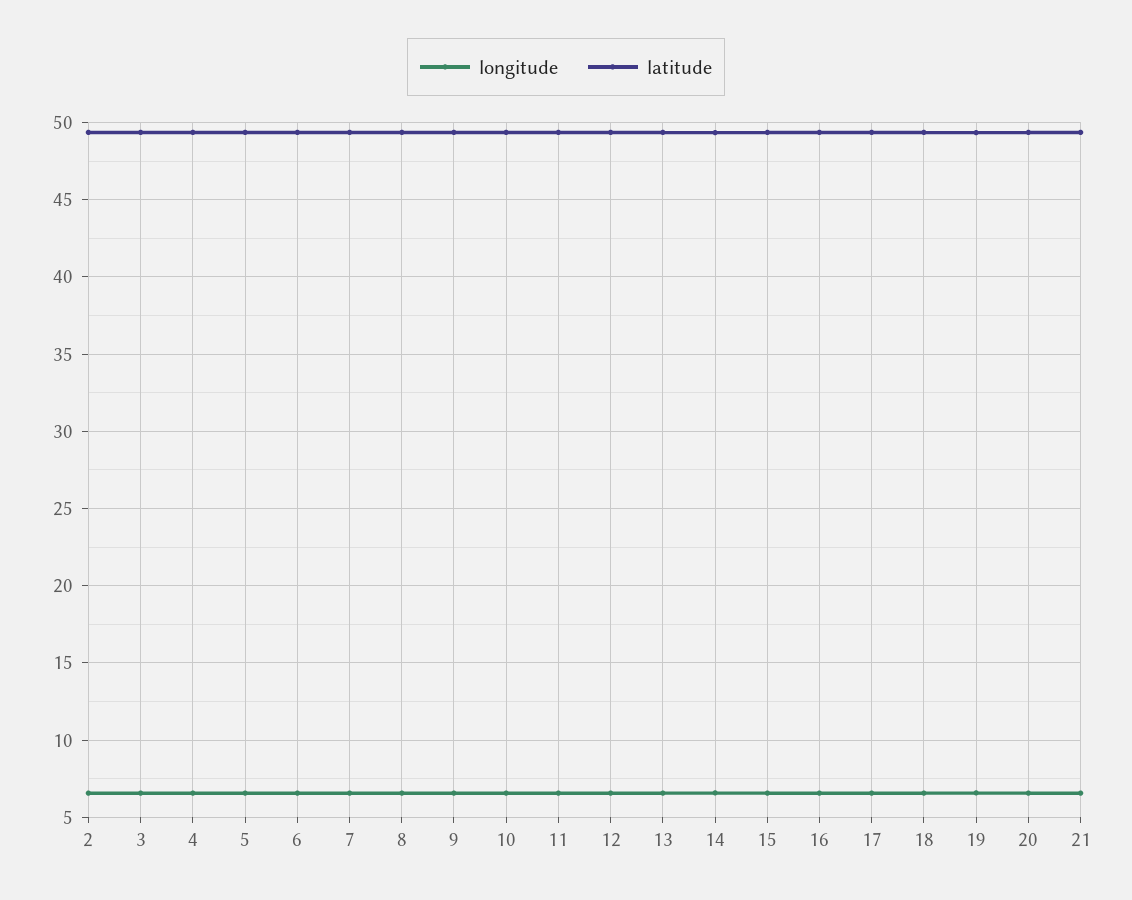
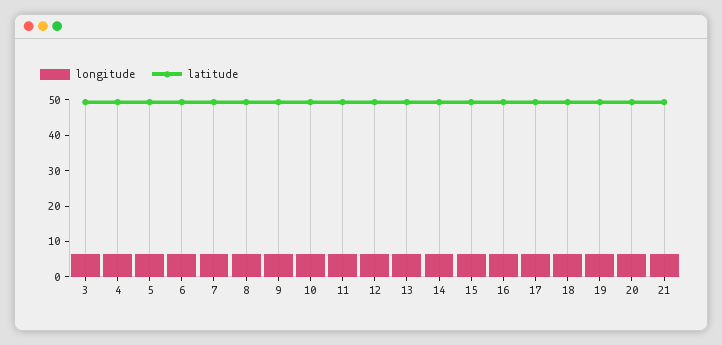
longitude, 2: 6.5 -> none
latitude, 2: 49.5 -> none

